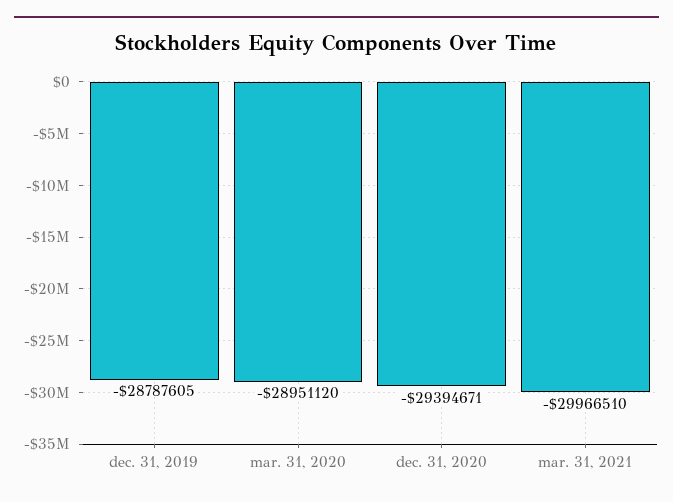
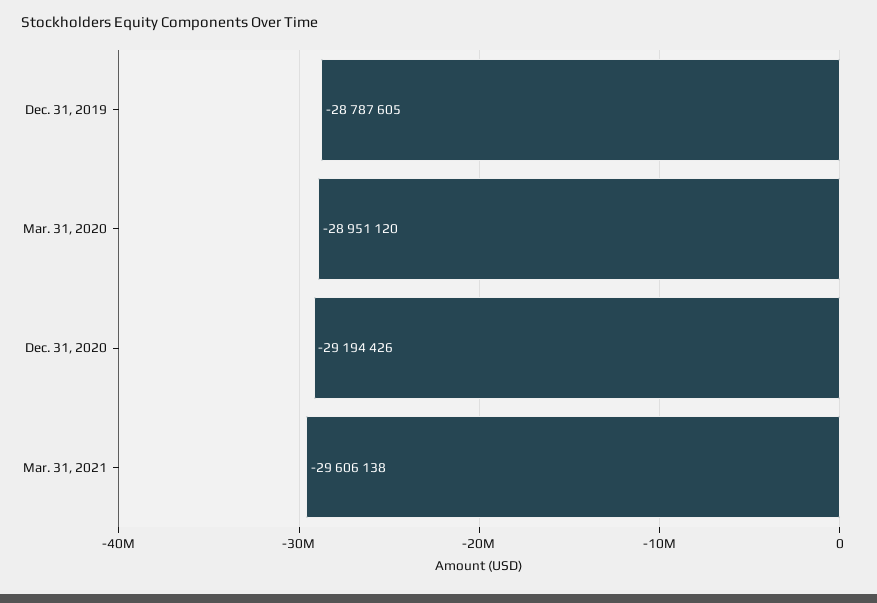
dec. 31, 2020: -29394671 -> -29194426
mar. 31, 2021: -29966510 -> -29606138

